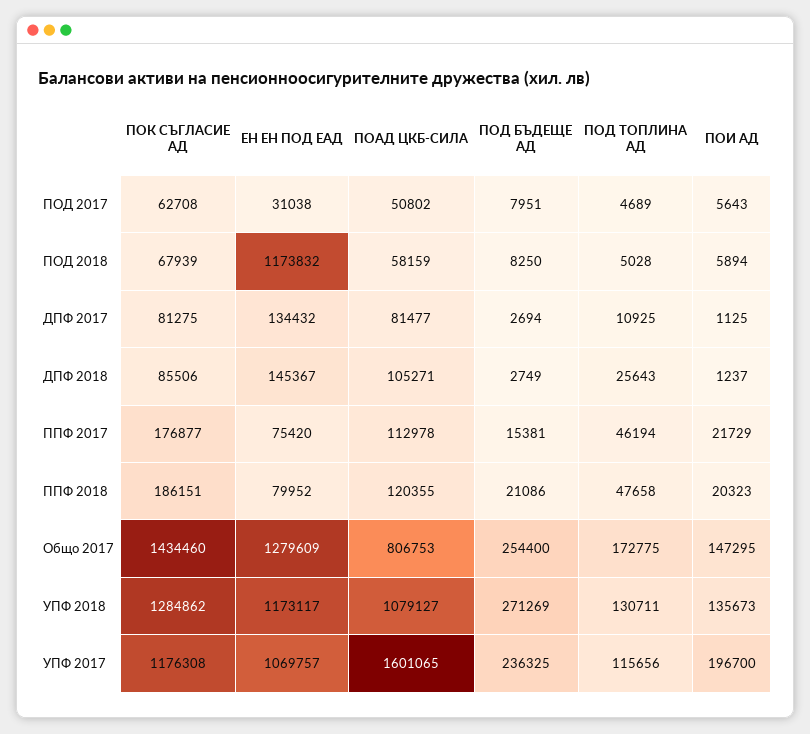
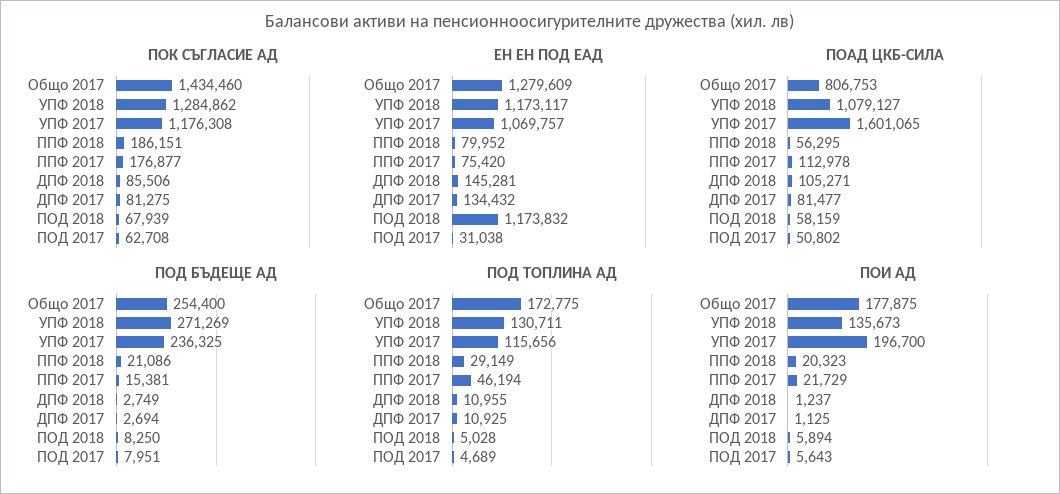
ЕН ЕН ПОД ЕАД, ДПФ 2018: 145367 -> 145281
ПОД ТОПЛИНА АД, ДПФ 2018: 25643 -> 10955
ПОАД ЦКБ-СИЛА, ППФ 2018: 120355 -> 56295
ПОД ТОПЛИНА АД, ППФ 2018: 47658 -> 29149
ПОИ АД, Общо 2017: 147295 -> 177875

